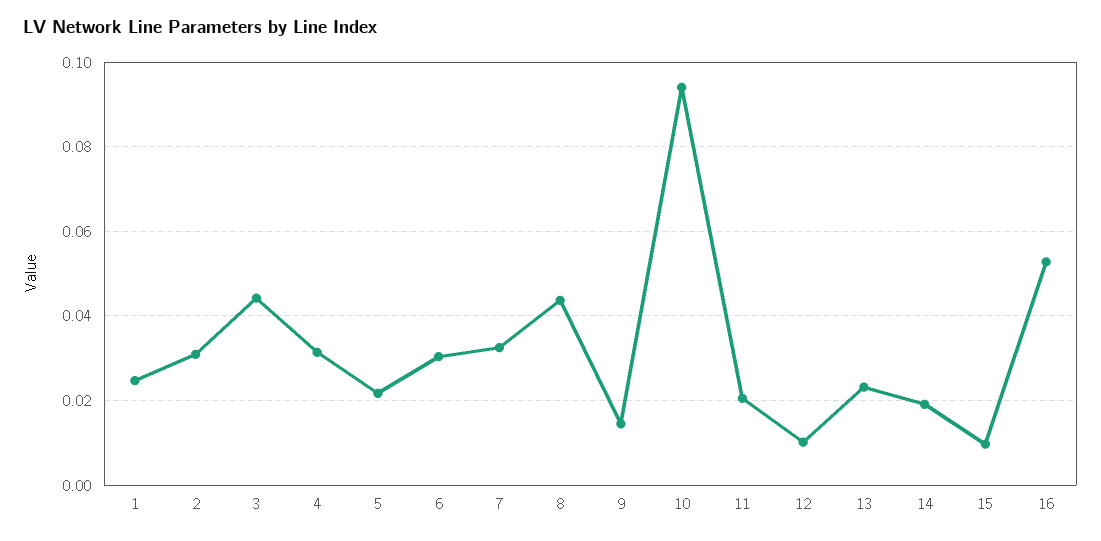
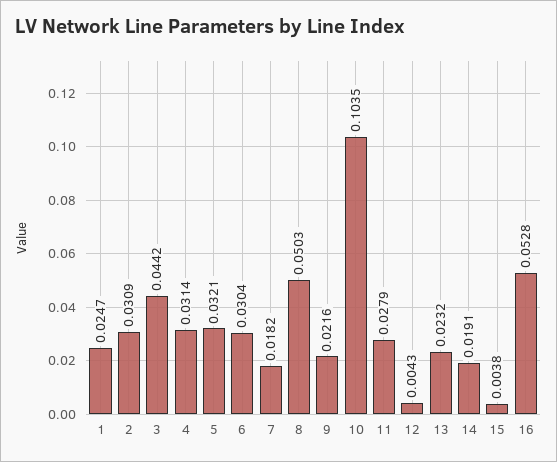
5: 0.022 -> 0.0321
7: 0.032 -> 0.0182
8: 0.044 -> 0.0503
9: 0.014 -> 0.0216
10: 0.094 -> 0.1035
11: 0.02 -> 0.0279
12: 0.01 -> 0.0043
15: 0.01 -> 0.0038

